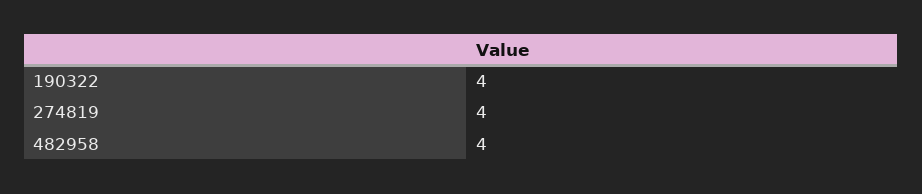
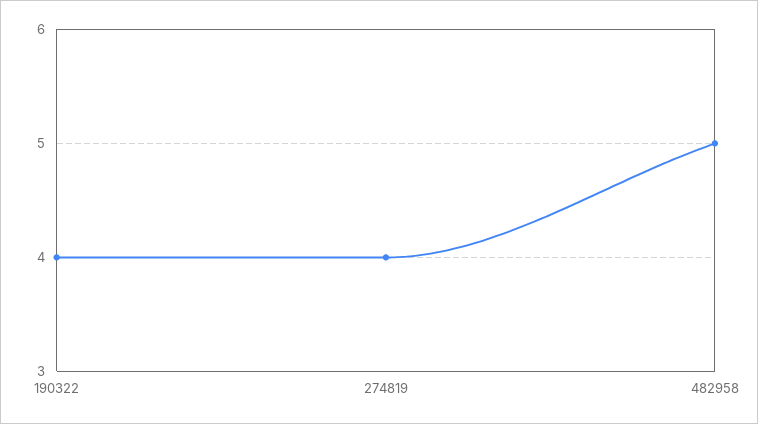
482958: 4 -> 5

